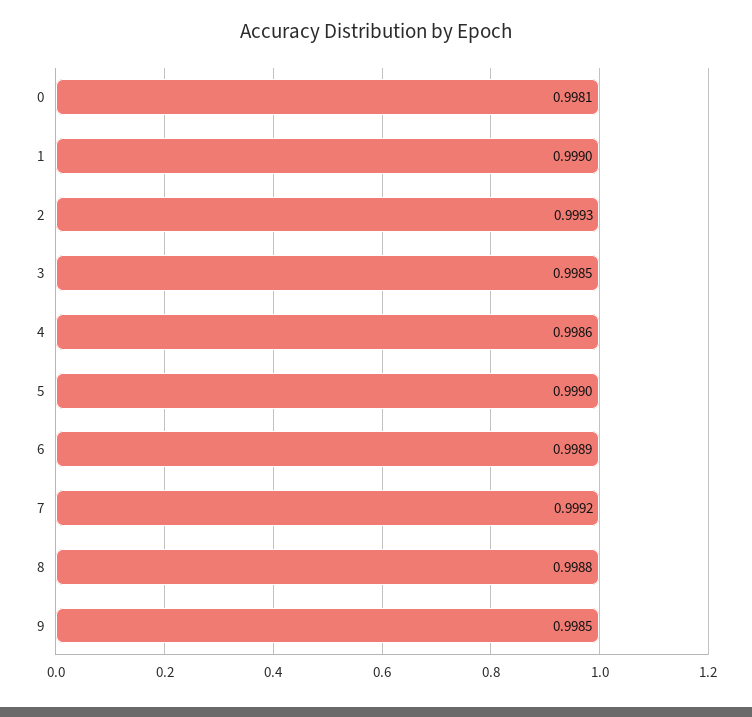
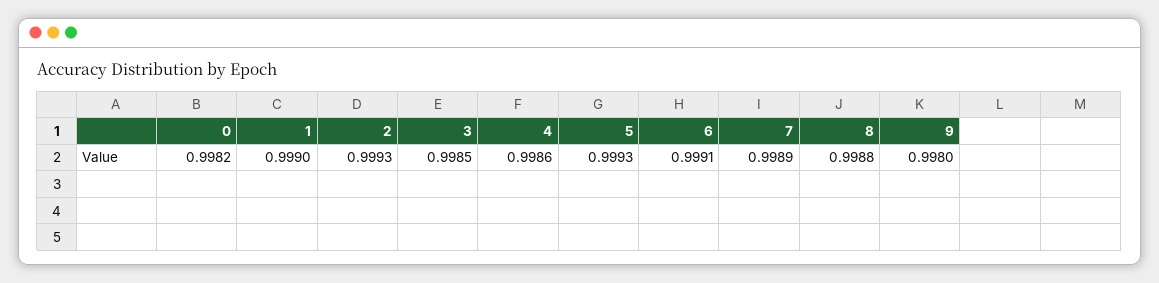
0: 0.9981 -> 0.9982
5: 0.999 -> 0.9993
6: 0.9989 -> 0.9991
7: 0.9992 -> 0.9989
9: 0.9985 -> 0.998

